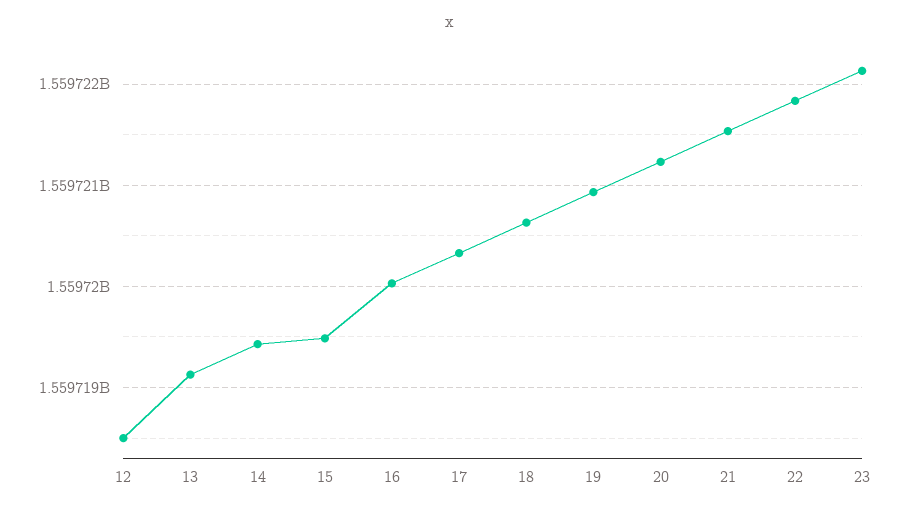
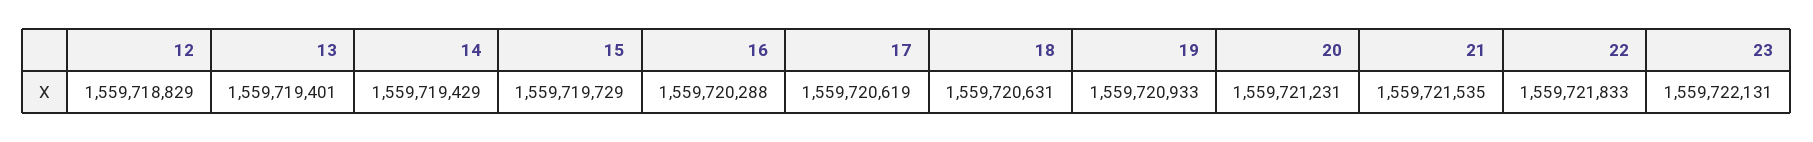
12: 1559718500 -> 1559718829
13: 1559719100 -> 1559719401
15: 1559719500 -> 1559719729
16: 1559720000 -> 1559720288
17: 1559720300 -> 1559720619

